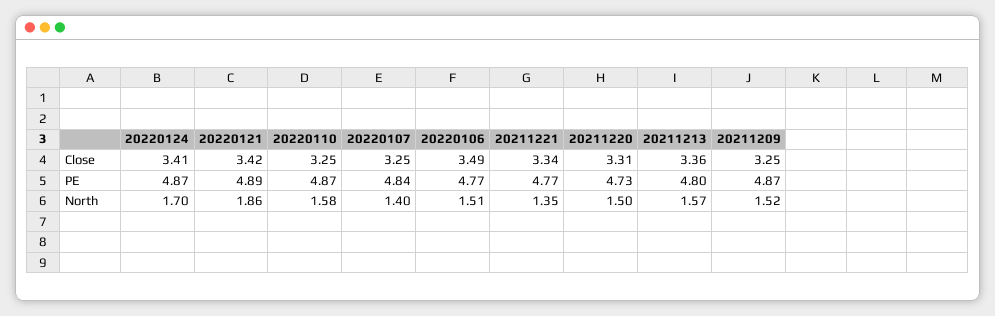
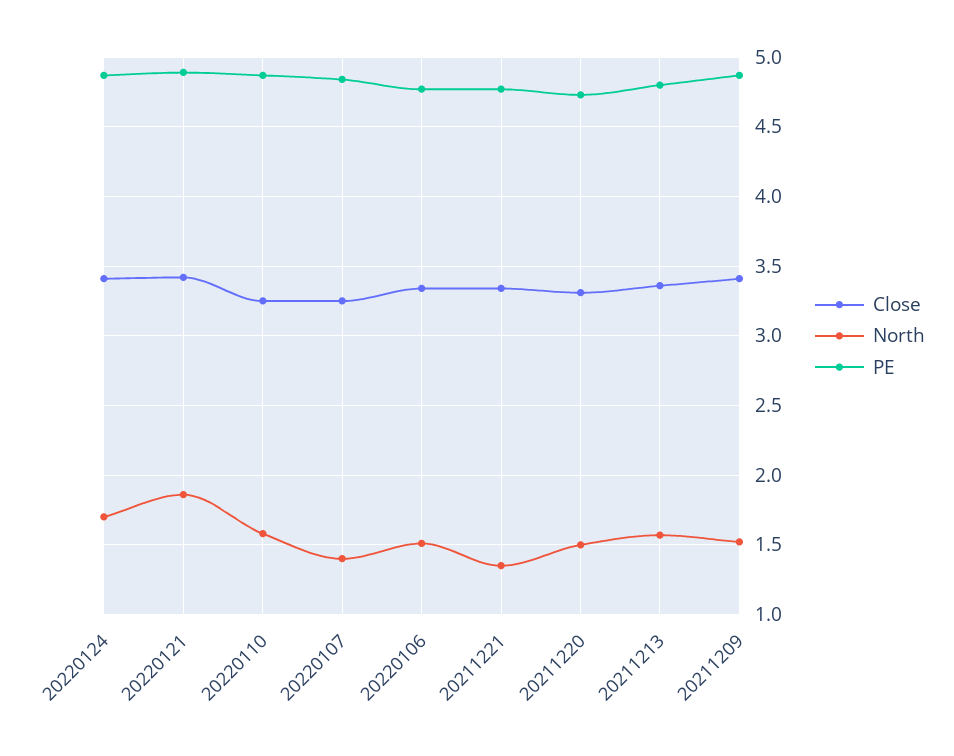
Close, 20220106: 3.49 -> 3.35
Close, 20211209: 3.25 -> 3.4

